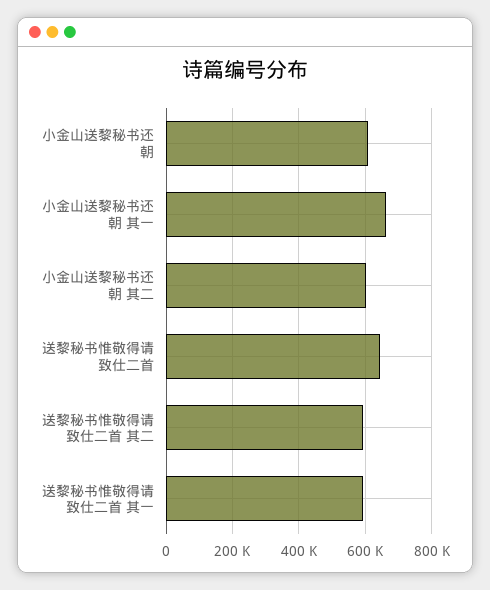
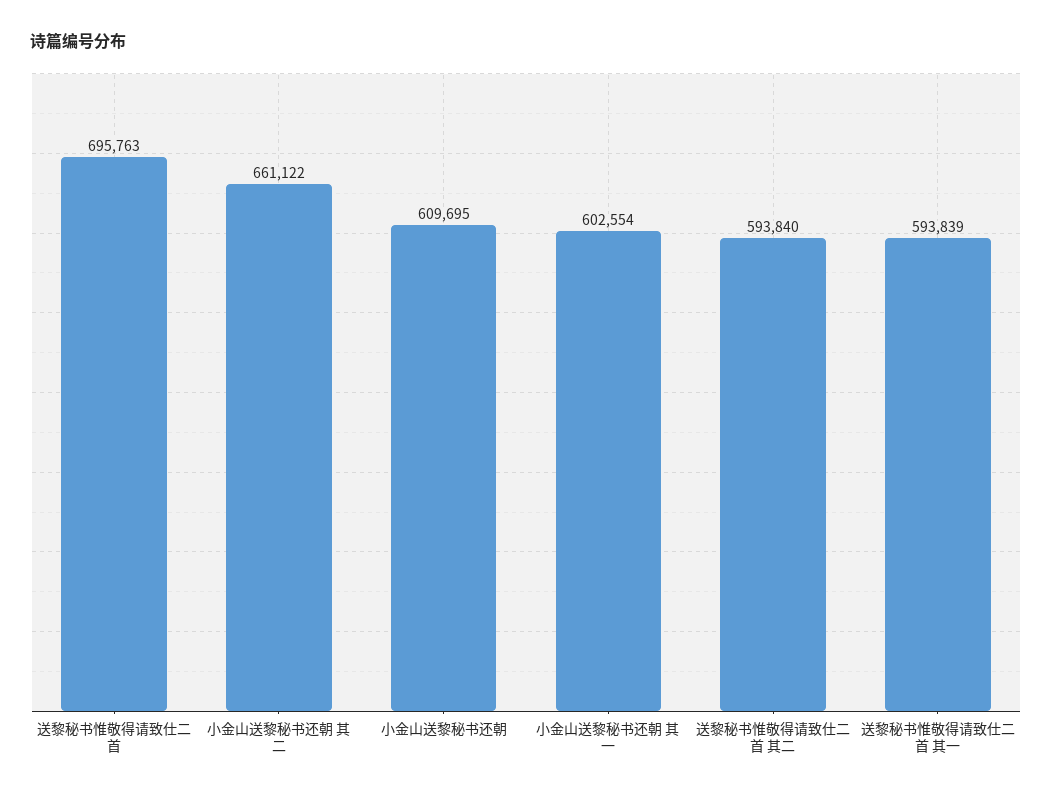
小金山送黎秘书还朝 其一: 660000 -> 602554
小金山送黎秘书还朝 其二: 600000 -> 661122
送黎秘书惟敬得请致仕二首: 640000 -> 695763

